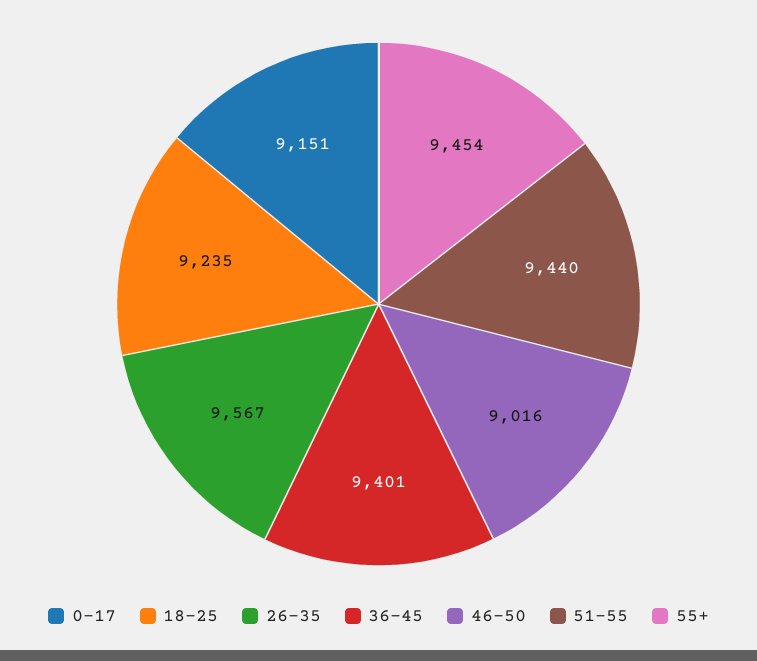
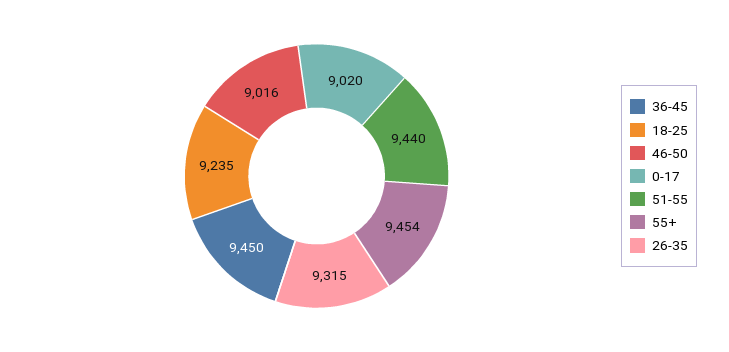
0-17: 9151 -> 9020
26-35: 9567 -> 9315
36-45: 9401 -> 9450

